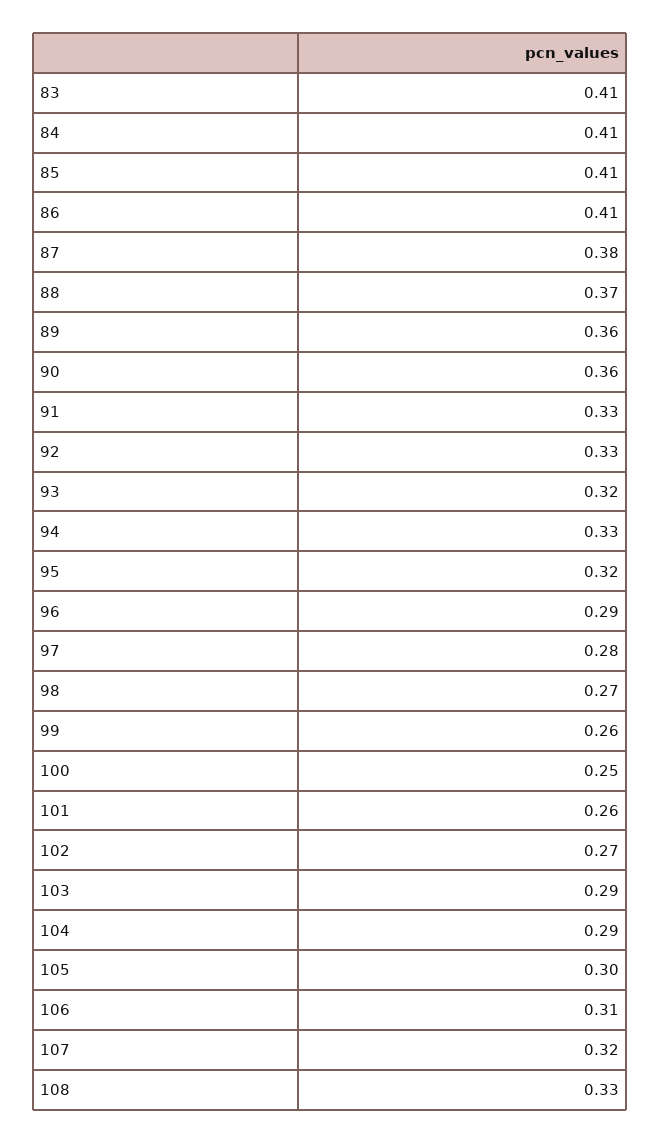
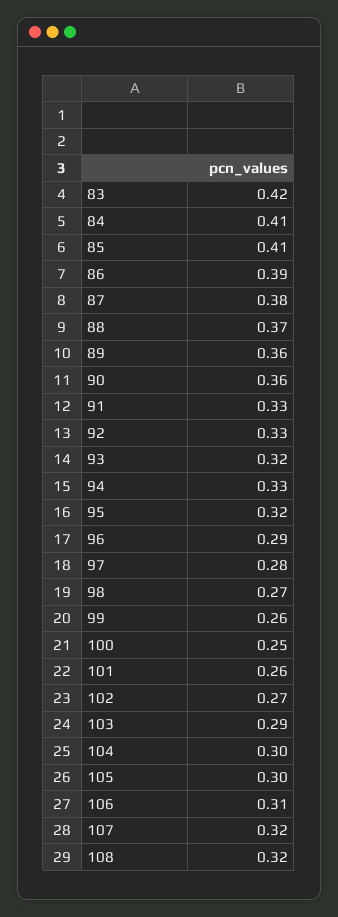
83: 0.41 -> 0.42
86: 0.41 -> 0.39
104: 0.29 -> 0.3
108: 0.33 -> 0.32

